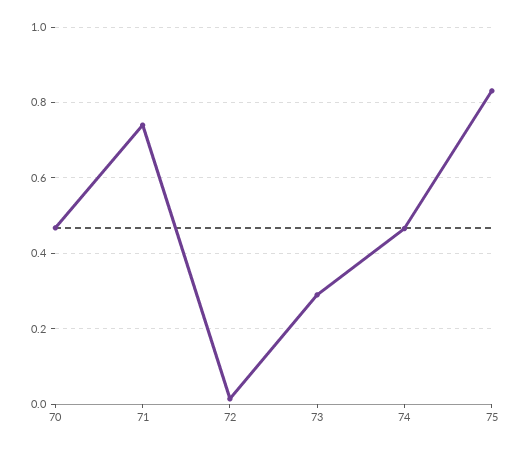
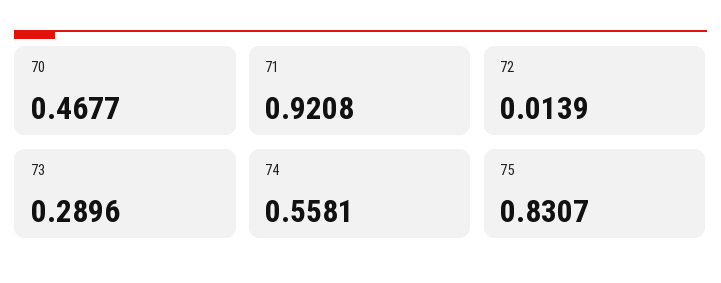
71: 0.74 -> 0.9208
74: 0.46 -> 0.5581

